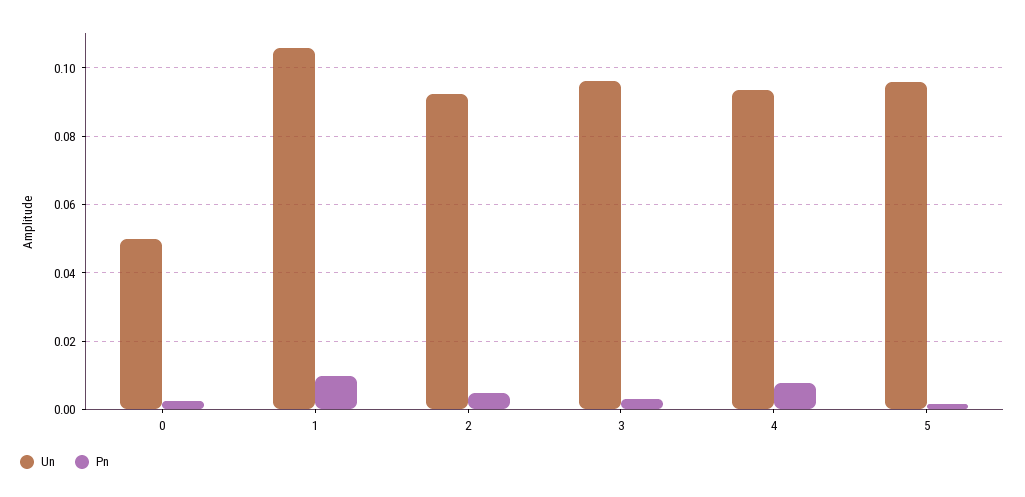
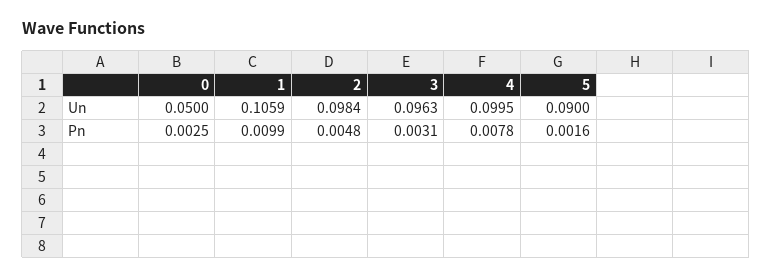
Un, 2: 0.092 -> 0.0984
Un, 4: 0.094 -> 0.0995
Un, 5: 0.096 -> 0.09

